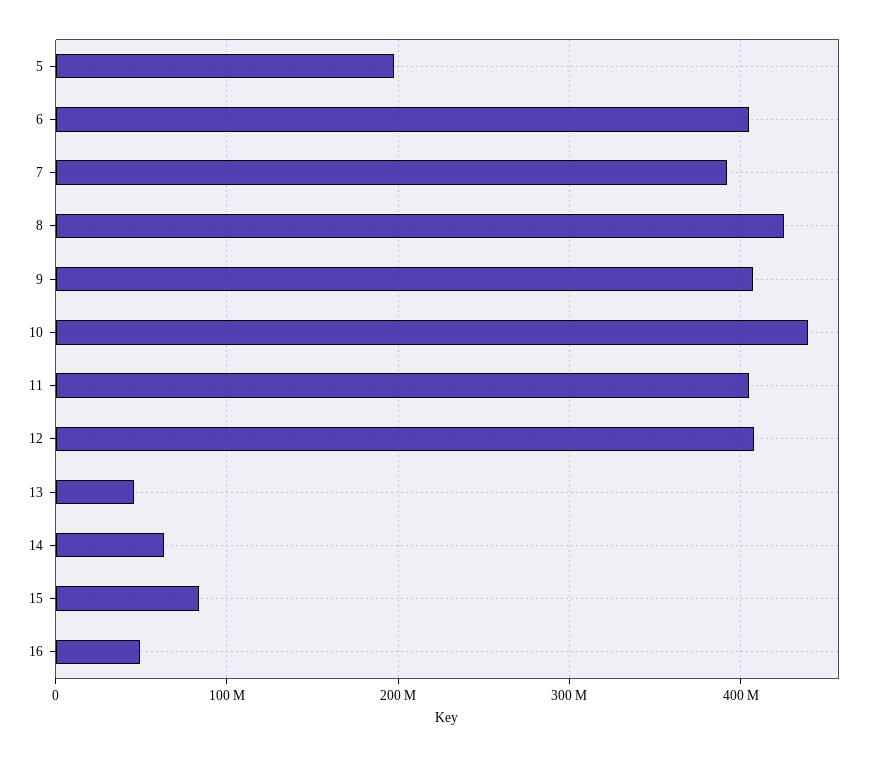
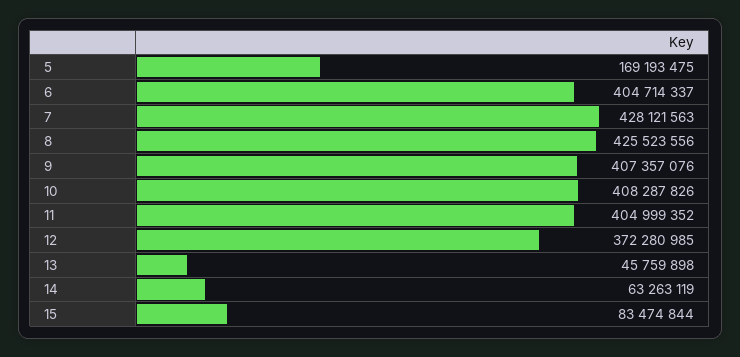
5: 200000000 -> 169193475
7: 390000000 -> 428121563
10: 440000000 -> 408287826
12: 410000000 -> 372280985
16: 50000000 -> none

